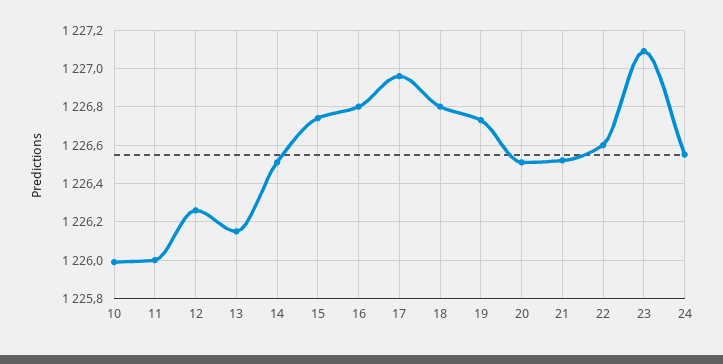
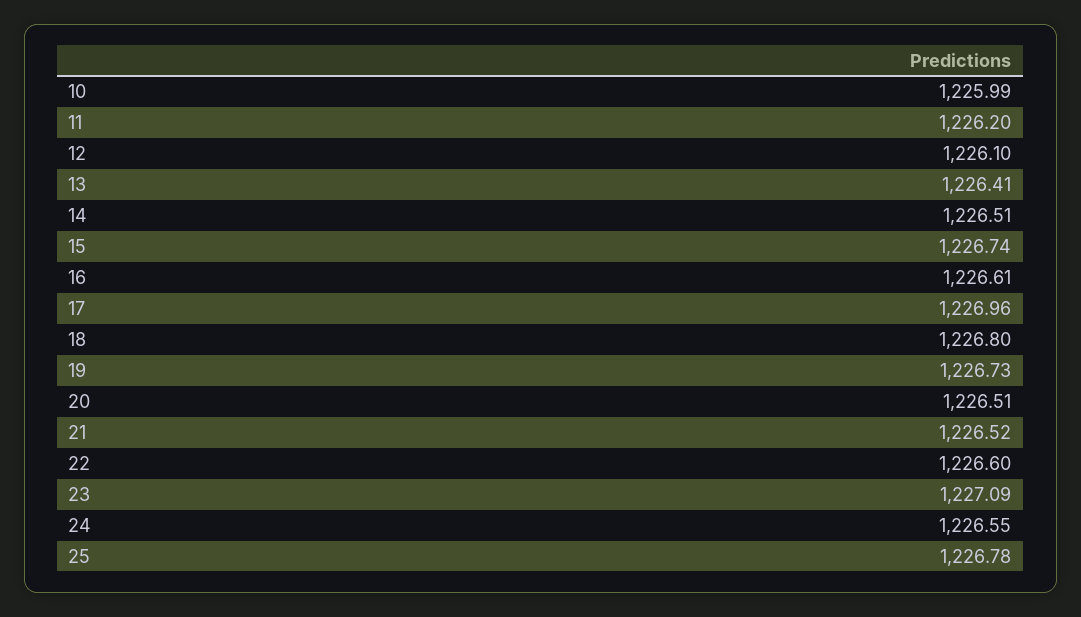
11: 1226 -> 1226.2
12: 1226.25 -> 1226.1
13: 1226.15 -> 1226.41
16: 1226.8 -> 1226.61
25: none -> 1226.78

